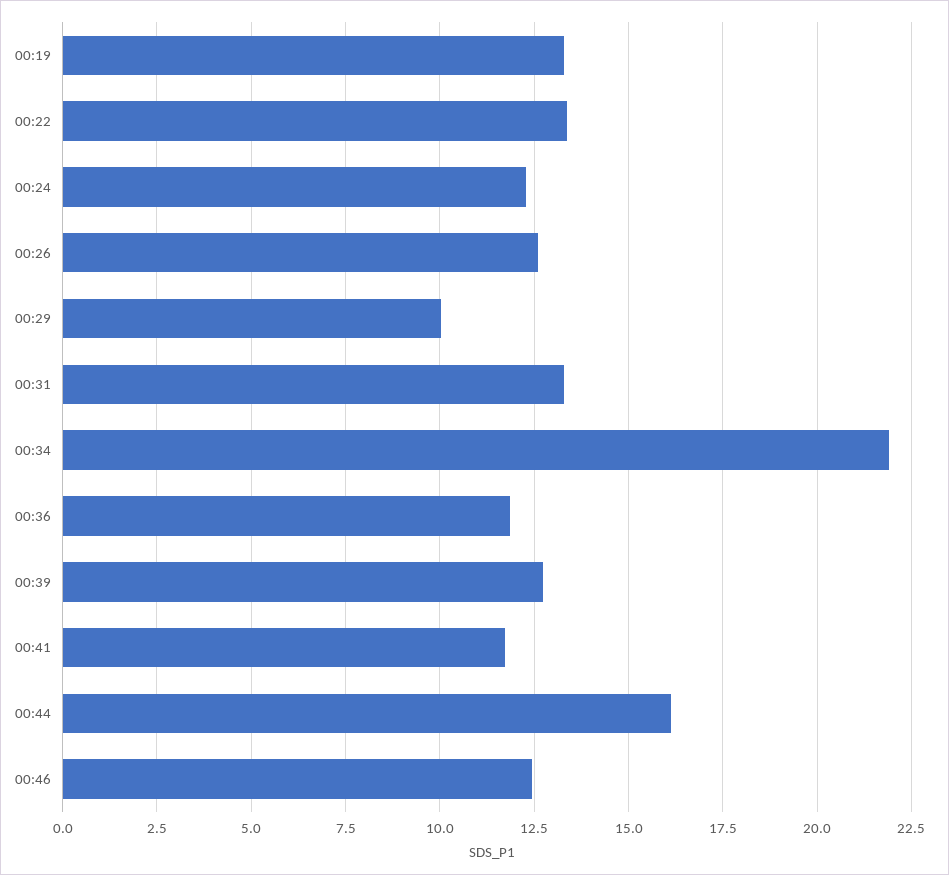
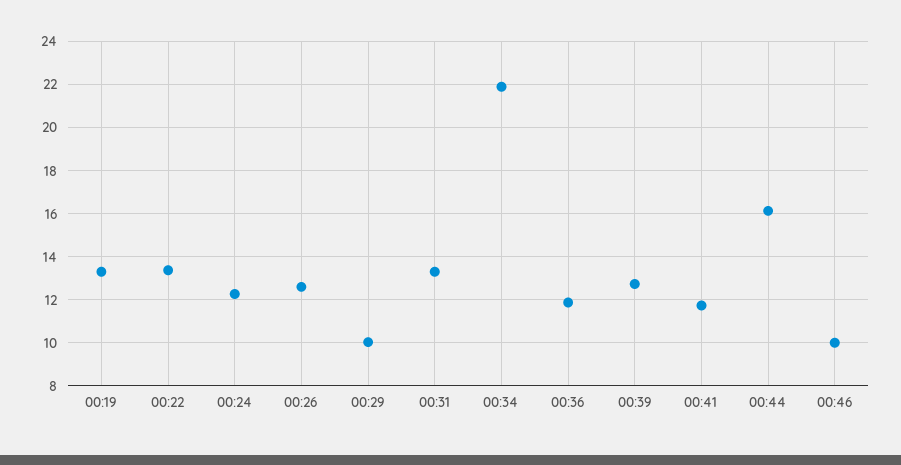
00:46: 12.5 -> 10

